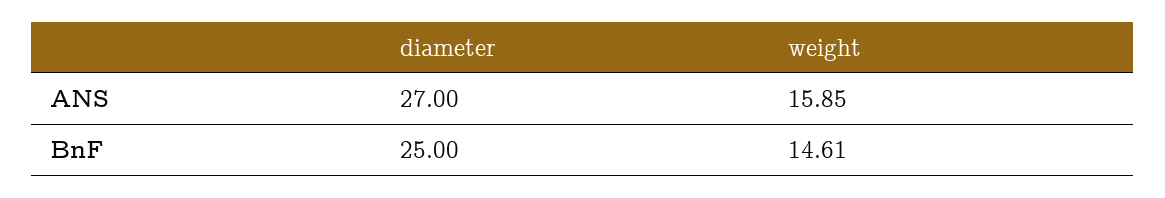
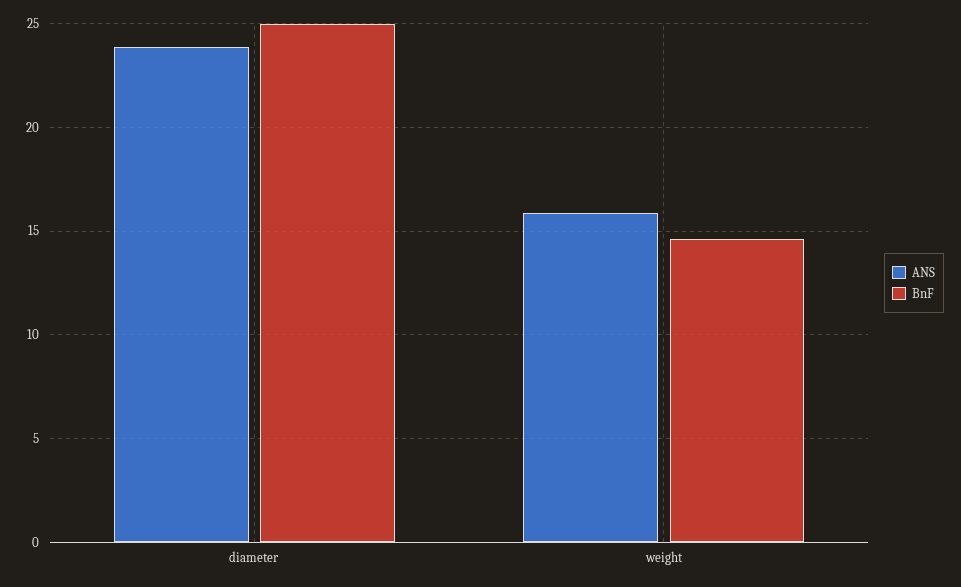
ANS, diameter: 27 -> 24

